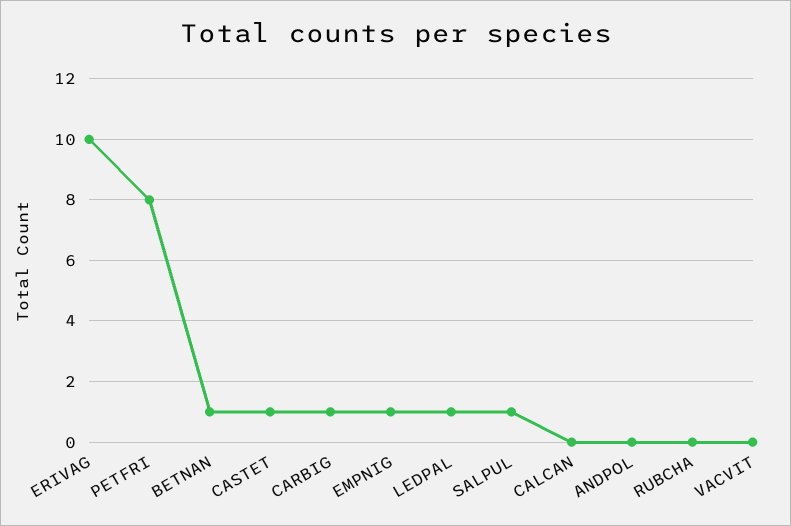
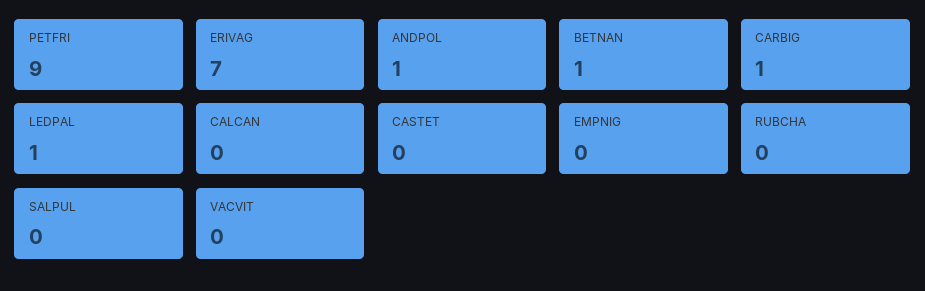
ERIVAG: 10 -> 7
PETFRI: 8 -> 9
CASTET: 1 -> 0
EMPNIG: 1 -> 0
SALPUL: 1 -> 0
ANDPOL: 0 -> 1

